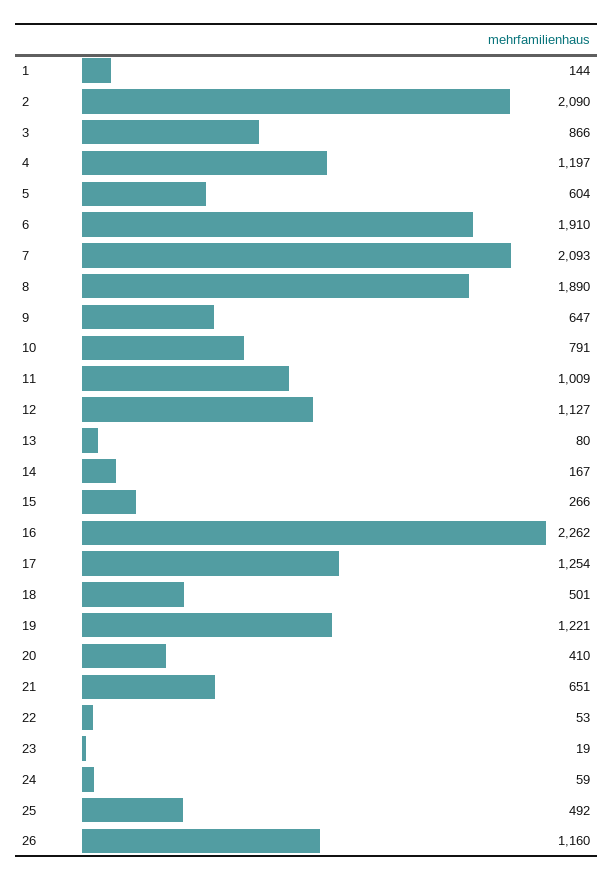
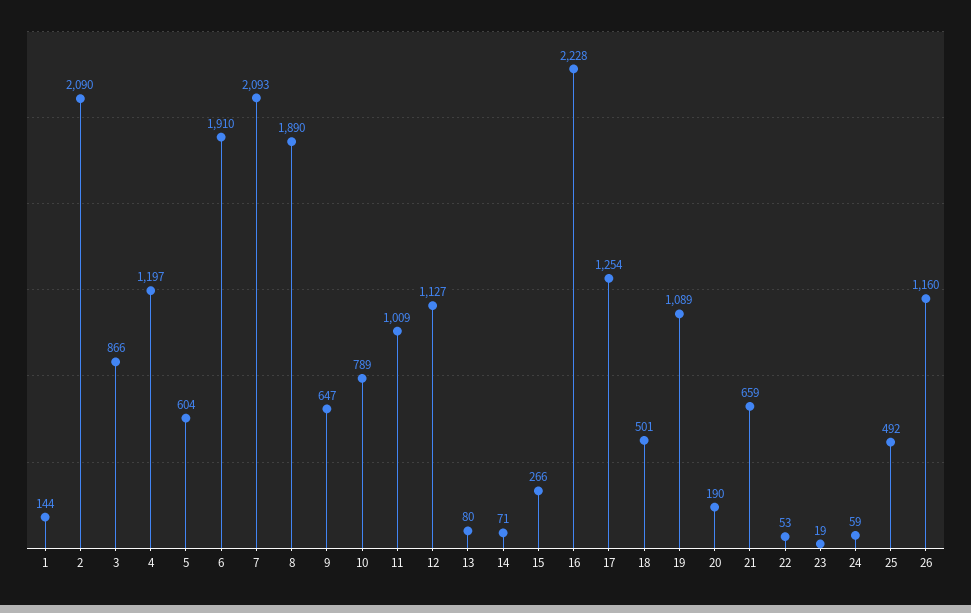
10: 791 -> 789
14: 167 -> 71
16: 2262 -> 2228
19: 1221 -> 1089
20: 410 -> 190
21: 651 -> 659

